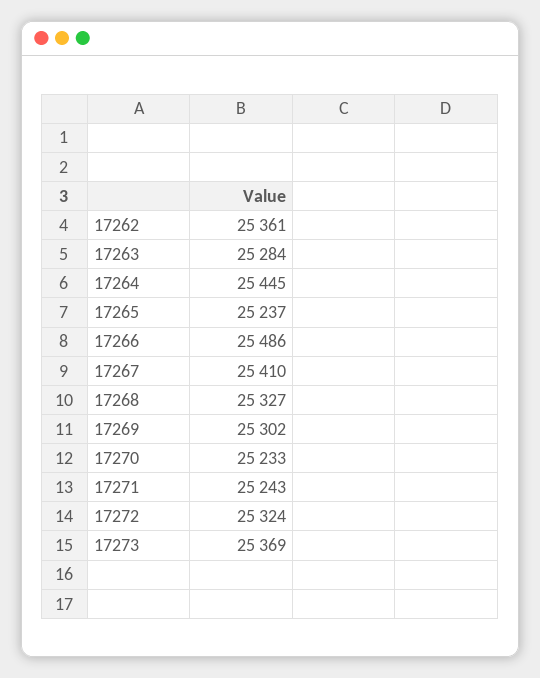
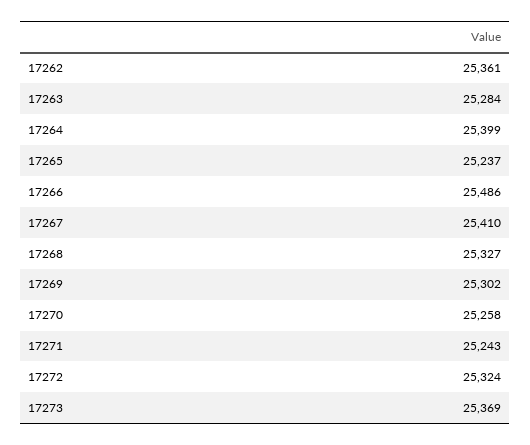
17264: 25445 -> 25399
17270: 25233 -> 25258

